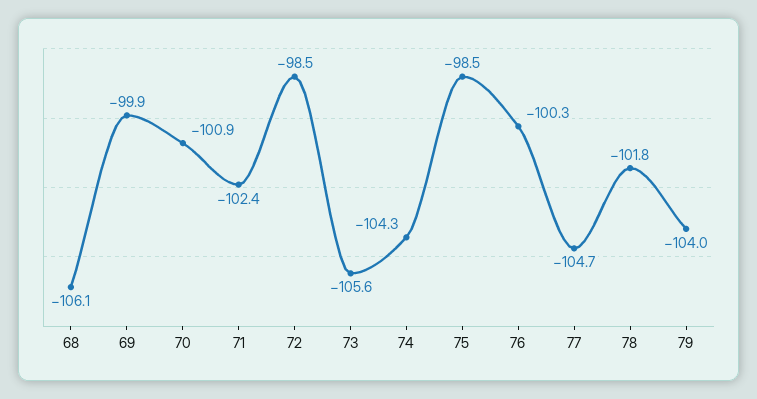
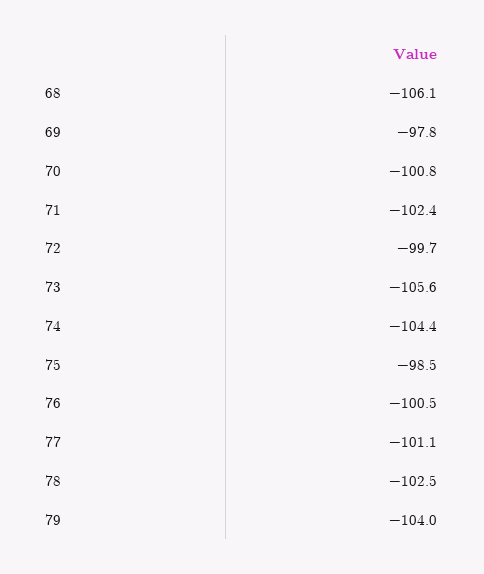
69: -99.9 -> -97.8
70: -100.9 -> -100.8
72: -98.5 -> -99.7
74: -104.3 -> -104.4
76: -100.3 -> -100.5
77: -104.7 -> -101.1
78: -101.8 -> -102.5

